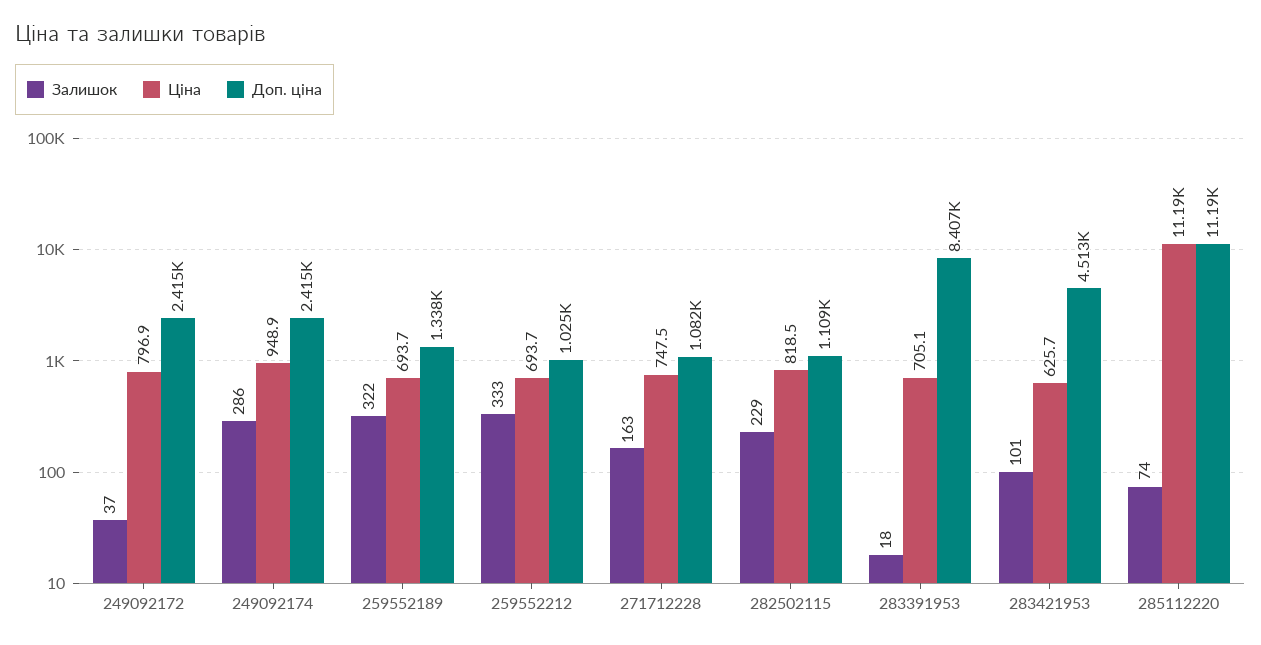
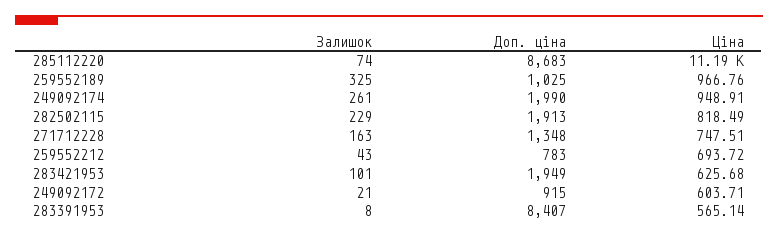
Залишок, 249092172: 37 -> 21
Ціна, 249092172: 796.9 -> 603.71
Доп. ціна, 249092172: 2415 -> 915
Залишок, 249092174: 286 -> 261
Доп. ціна, 249092174: 2415 -> 1990
Залишок, 259552189: 322 -> 325
Ціна, 259552189: 693.7 -> 966.76
Доп. ціна, 259552189: 1338 -> 1025
Залишок, 259552212: 333 -> 43
Доп. ціна, 259552212: 1025 -> 783
Доп. ціна, 271712228: 1082 -> 1348
Доп. ціна, 282502115: 1109 -> 1913
Залишок, 283391953: 18 -> 8
Ціна, 283391953: 705.1 -> 565.14
Доп. ціна, 283421953: 4513 -> 1949
Доп. ціна, 285112220: 11190 -> 8683

